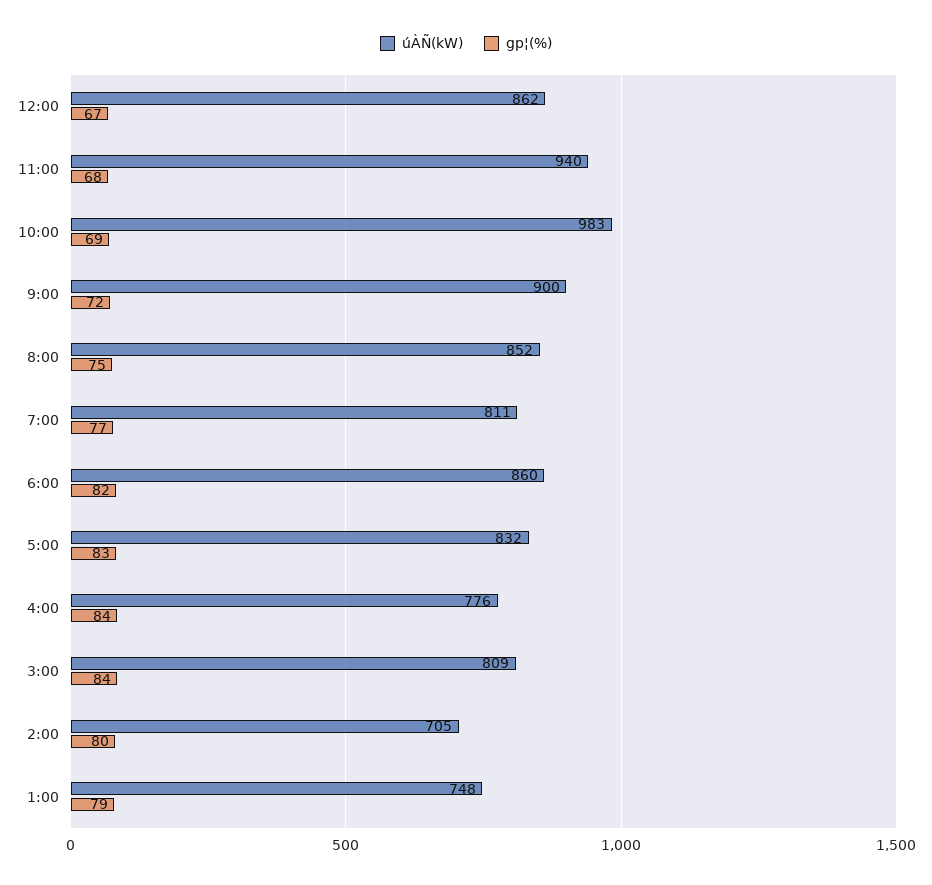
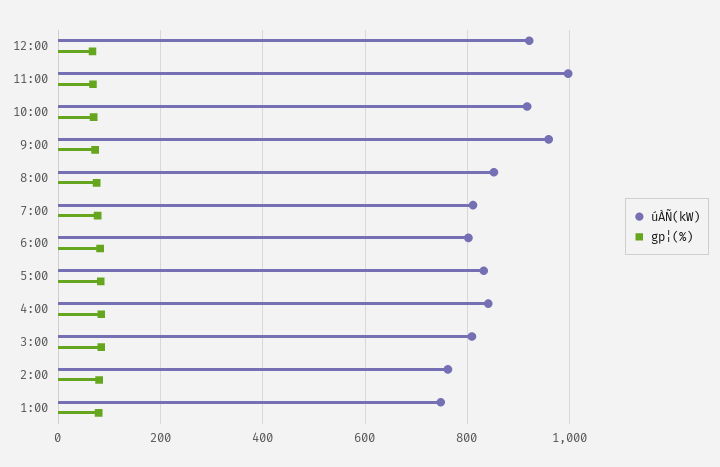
úÀÑ(kW), 12:00: 862 -> 920
úÀÑ(kW), 11:00: 940 -> 1000
úÀÑ(kW), 10:00: 983 -> 920
úÀÑ(kW), 9:00: 900 -> 960
úÀÑ(kW), 6:00: 860 -> 800
úÀÑ(kW), 4:00: 776 -> 840
úÀÑ(kW), 2:00: 705 -> 760

